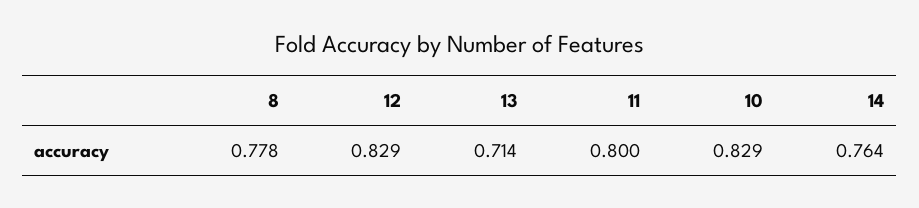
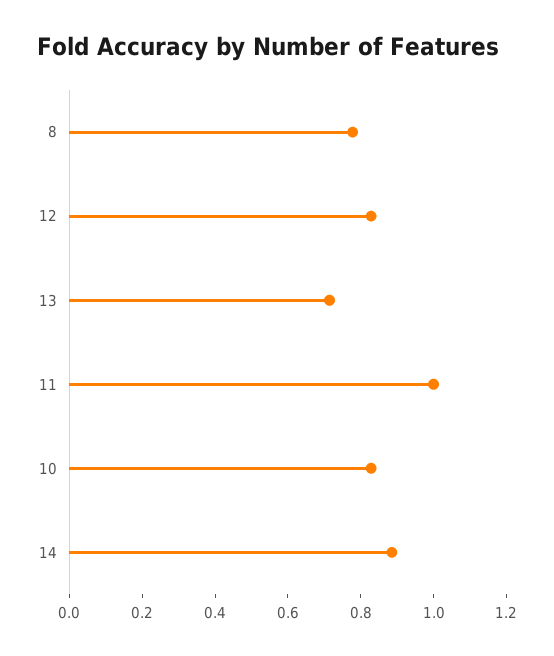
11: 0.8 -> 1
14: 0.764 -> 0.9

